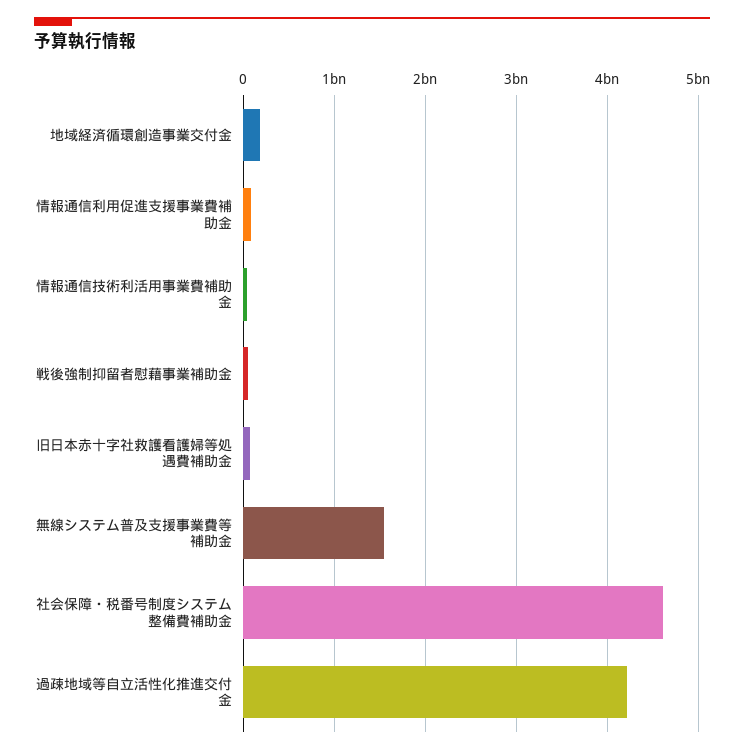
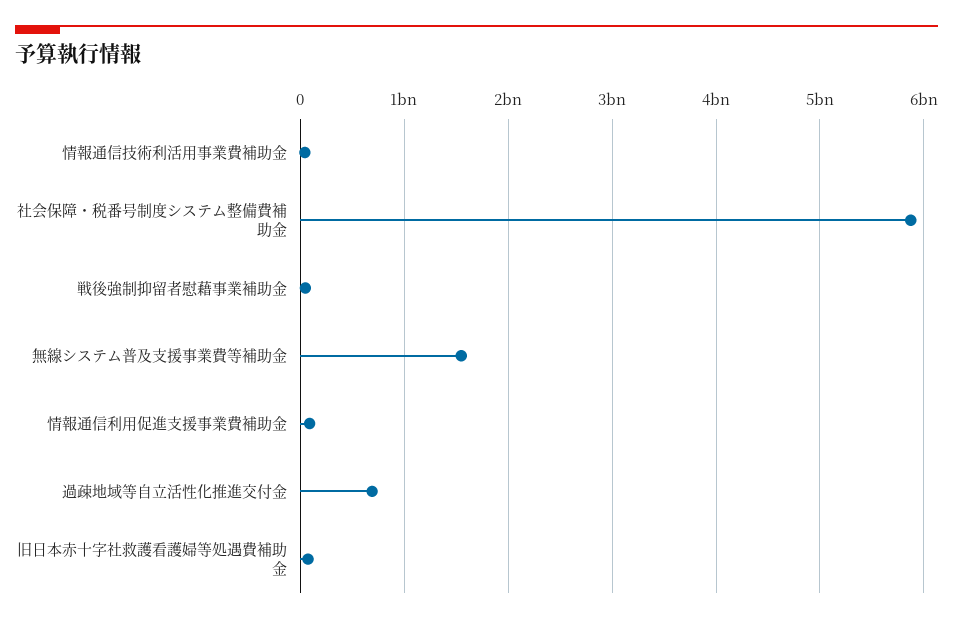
地域経済循環創造事業交付金: 200000000 -> none
社会保障・税番号制度システム整備費補助金: 4600000000 -> 5900000000
過疎地域等自立活性化推進交付金: 4200000000 -> 700000000

